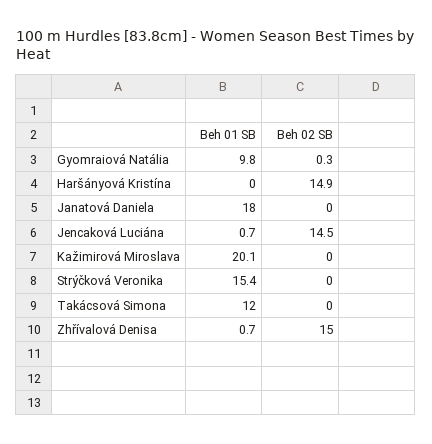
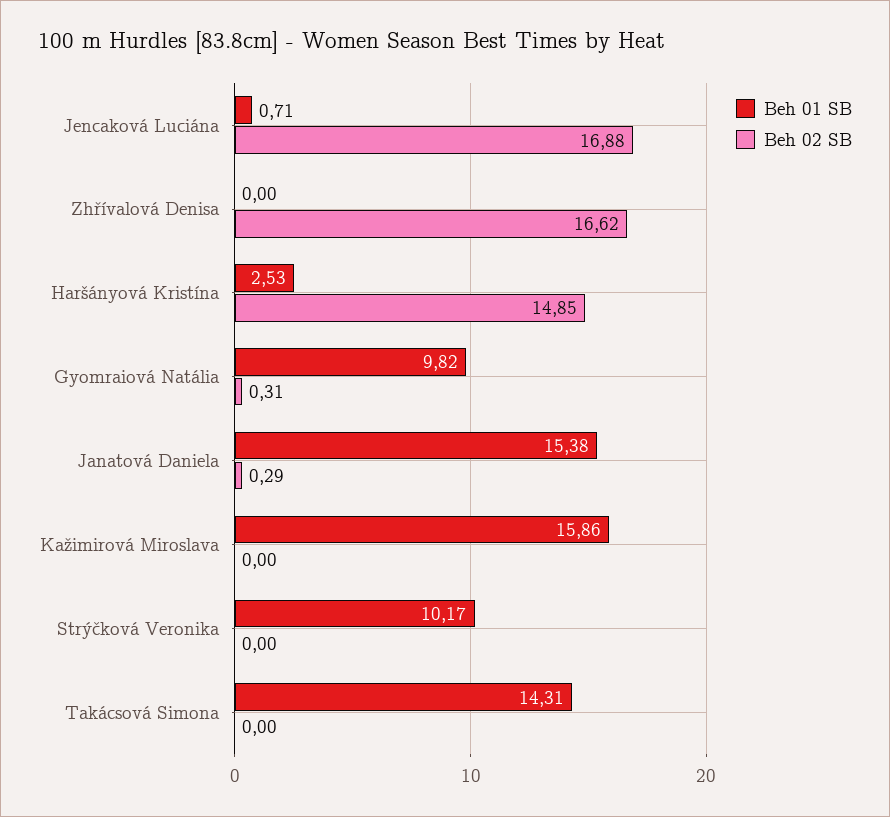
Beh 01 SB, Haršányová Kristína: 0 -> 2.53
Beh 01 SB, Janatová Daniela: 18 -> 15.38
Beh 02 SB, Janatová Daniela: 0 -> 0.29
Beh 02 SB, Jencaková Luciána: 14.5 -> 16.88
Beh 01 SB, Kažimirová Miroslava: 20.1 -> 15.86
Beh 01 SB, Strýčková Veronika: 15.4 -> 10.17
Beh 01 SB, Takácsová Simona: 12 -> 14.31
Beh 01 SB, Zhřívalová Denisa: 0.7 -> 0
Beh 02 SB, Zhřívalová Denisa: 15 -> 16.62

